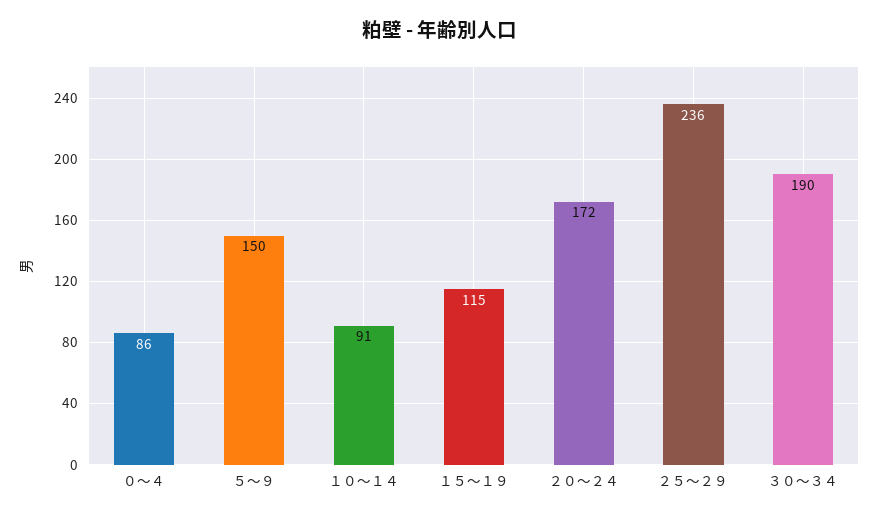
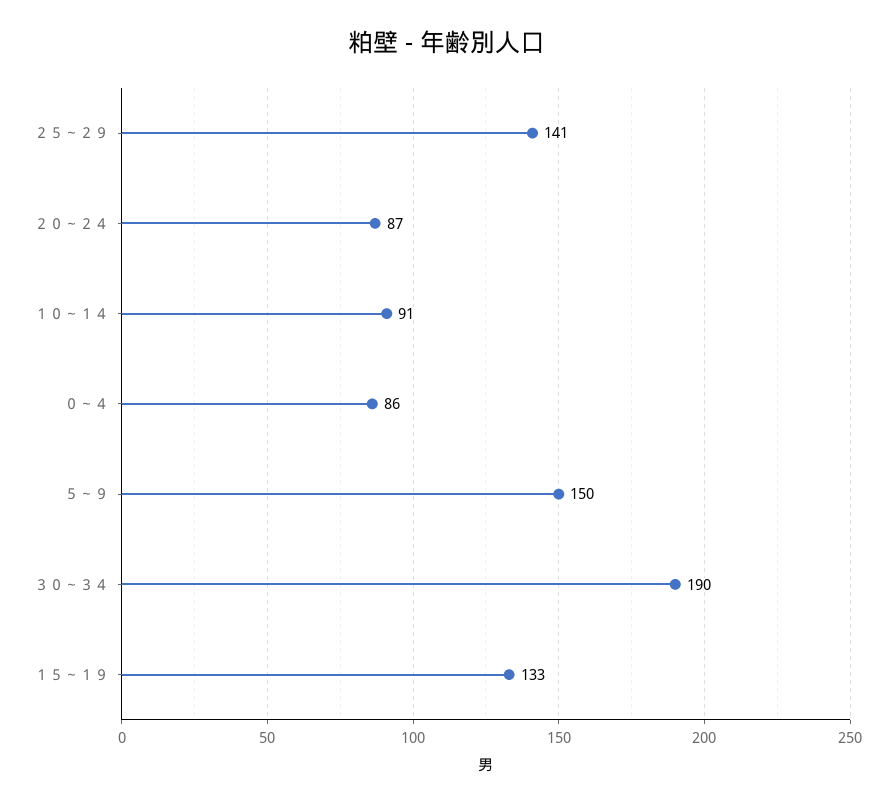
１５～１９: 115 -> 133
２０～２４: 172 -> 87
２５～２９: 236 -> 141

